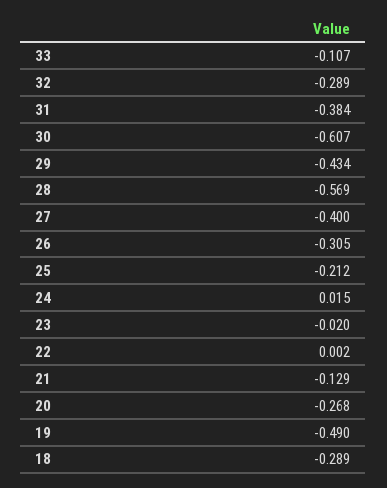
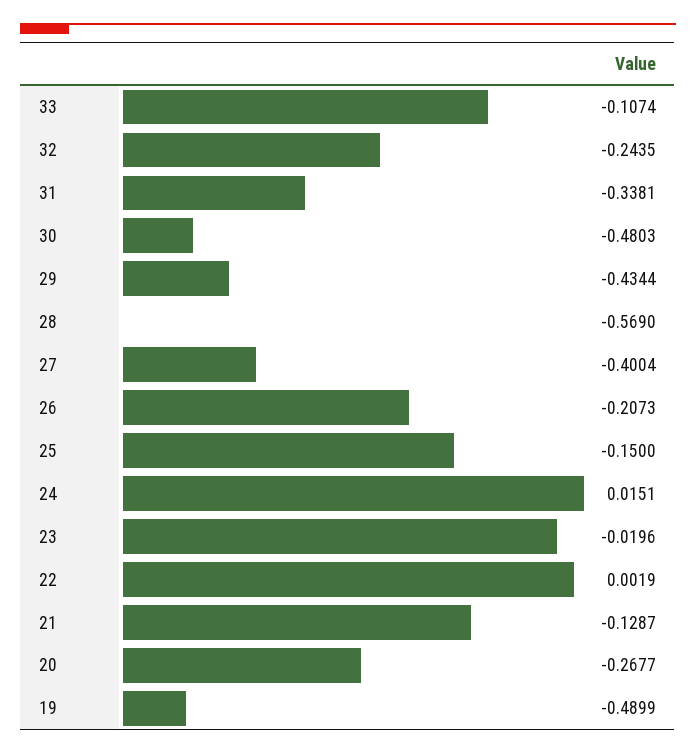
32: -0.289 -> -0.2435
31: -0.384 -> -0.3381
30: -0.607 -> -0.4803
26: -0.305 -> -0.2073
25: -0.212 -> -0.15
18: -0.289 -> none

